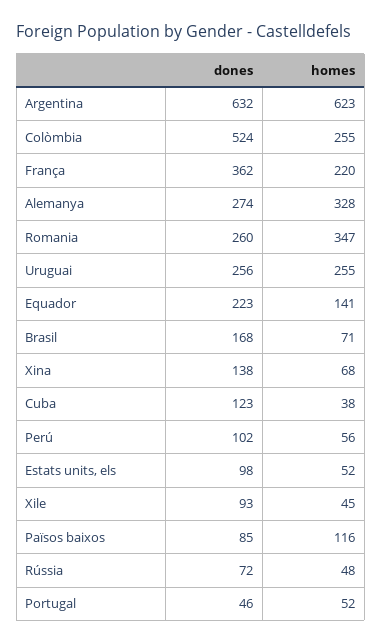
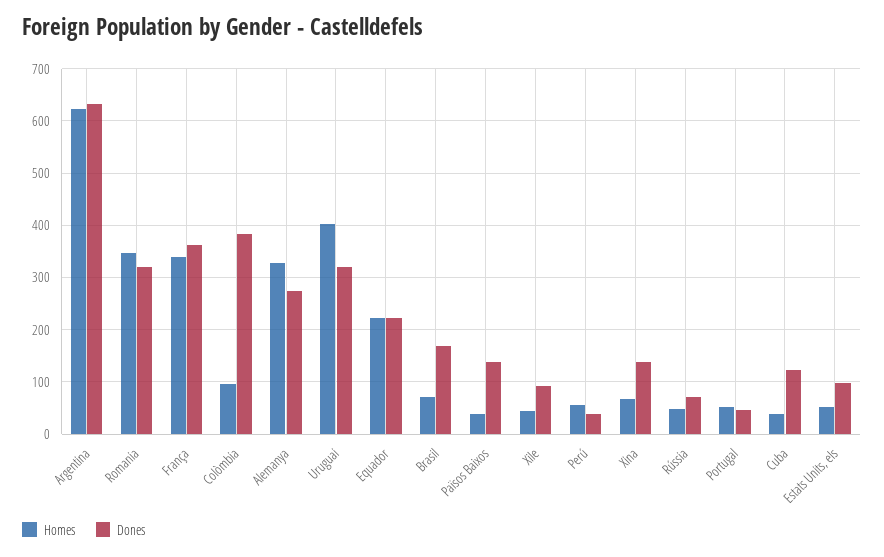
dones, Colòmbia: 524 -> 380
homes, Colòmbia: 255 -> 100
homes, França: 220 -> 340
dones, Romania: 260 -> 320
dones, Uruguai: 256 -> 320
homes, Uruguai: 255 -> 400
homes, Equador: 141 -> 220
dones, Perú: 102 -> 40
dones, Països baixos: 85 -> 140
homes, Països baixos: 116 -> 40

